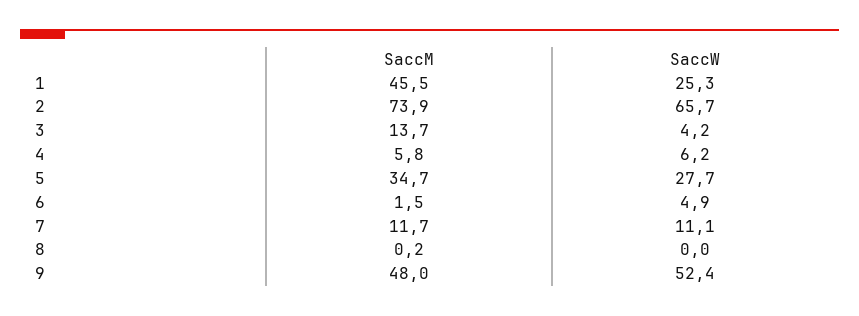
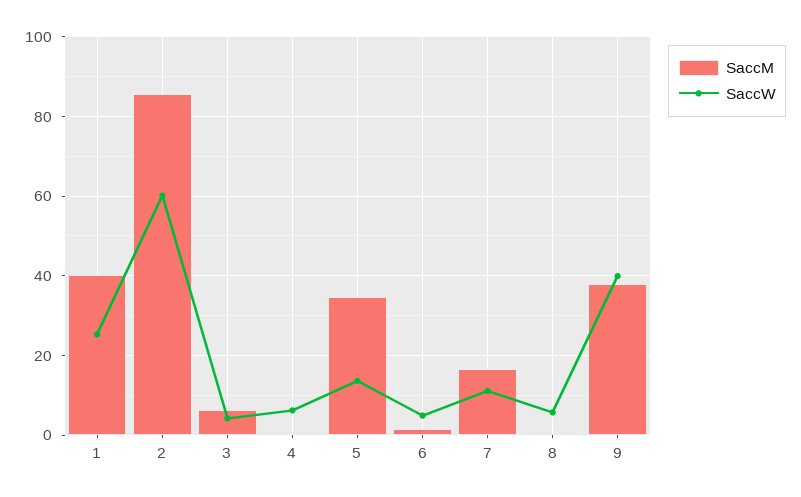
SaccM, 1: 45.5 -> 40
SaccM, 2: 73.9 -> 86
SaccW, 2: 65.7 -> 60
SaccM, 3: 13.7 -> 6
SaccM, 4: 5.8 -> 0
SaccW, 5: 27.7 -> 14
SaccM, 7: 11.7 -> 16
SaccW, 8: 0 -> 6
SaccM, 9: 48 -> 38
SaccW, 9: 52.4 -> 40

